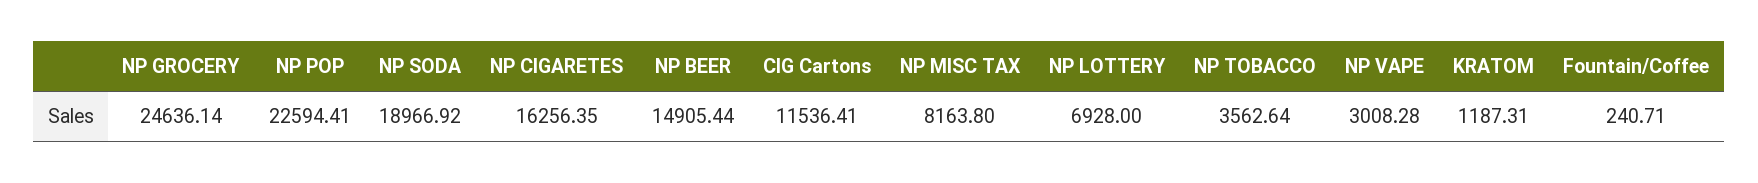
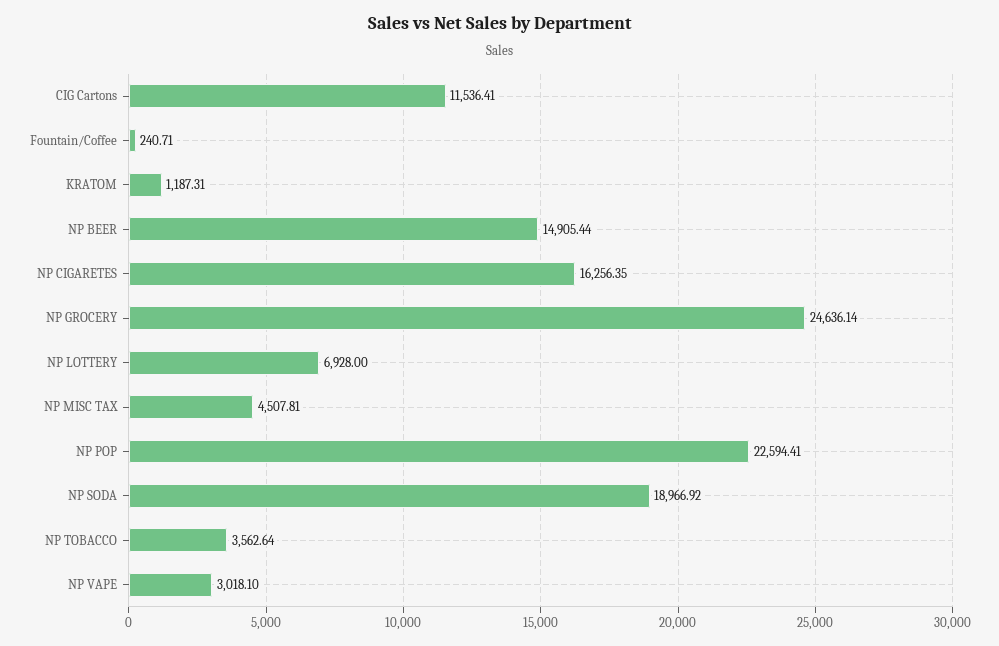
NP MISC TAX: 8163.8 -> 4507.81
NP VAPE: 3008.28 -> 3018.1

